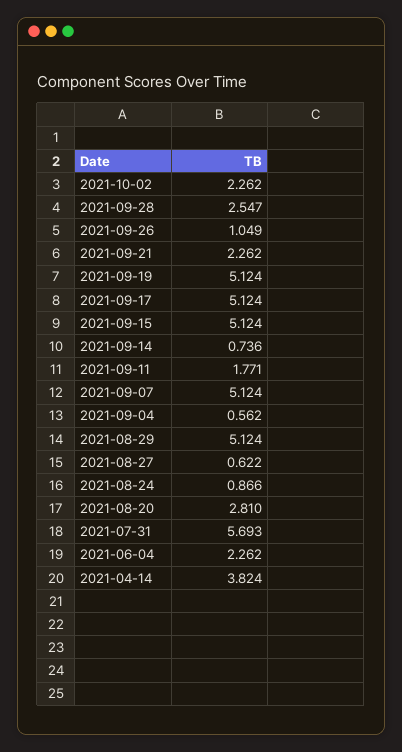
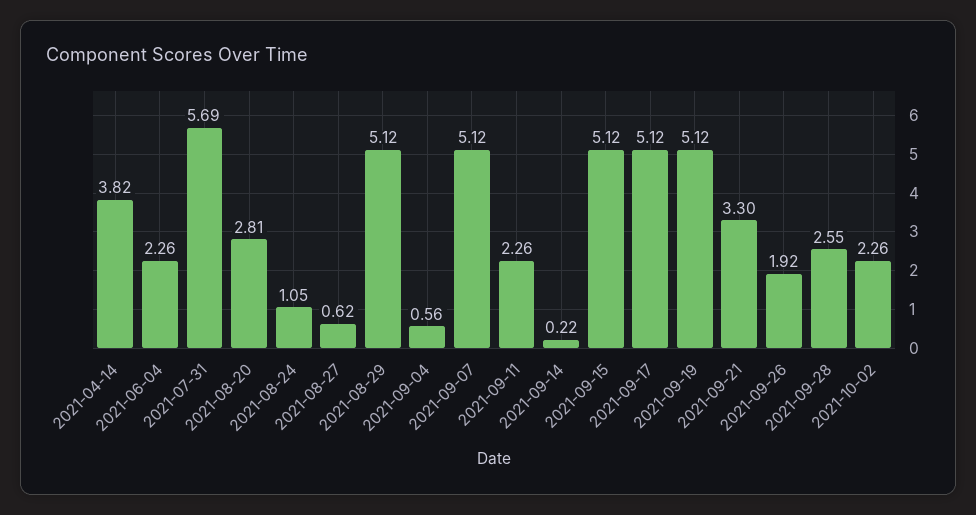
2021-09-26: 1.049 -> 1.92
2021-09-21: 2.262 -> 3.3
2021-09-14: 0.736 -> 0.22
2021-09-11: 1.771 -> 2.26
2021-08-24: 0.866 -> 1.05

